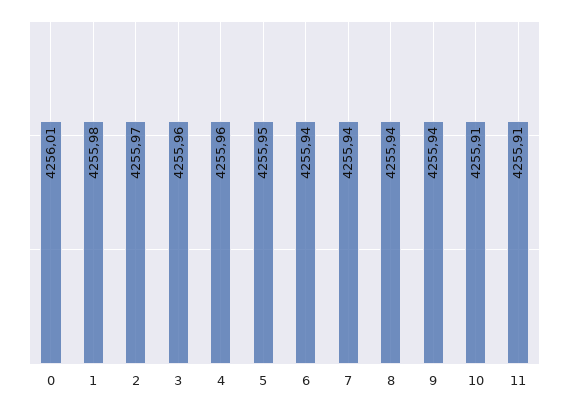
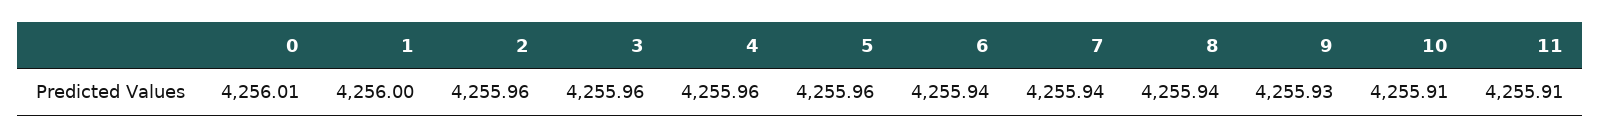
1: 4255.98 -> 4256
2: 4255.97 -> 4255.96
5: 4255.95 -> 4255.96
9: 4255.94 -> 4255.93

